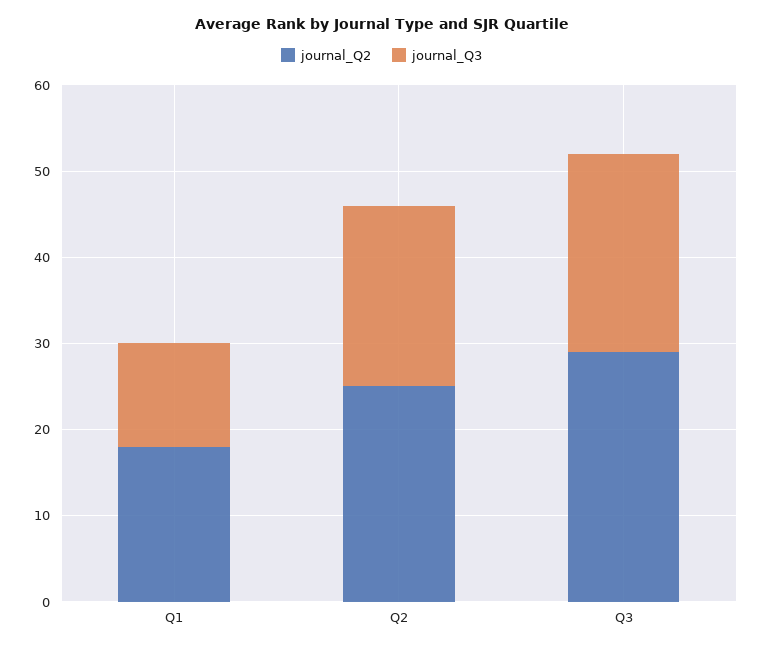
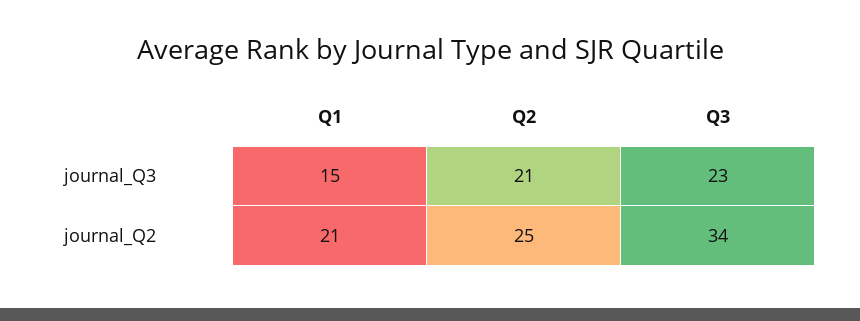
journal_Q2, Q1: 18 -> 21
journal_Q3, Q1: 12 -> 15
journal_Q2, Q3: 29 -> 34

